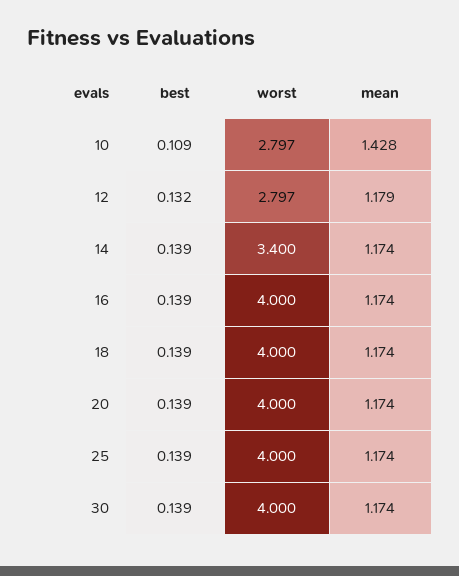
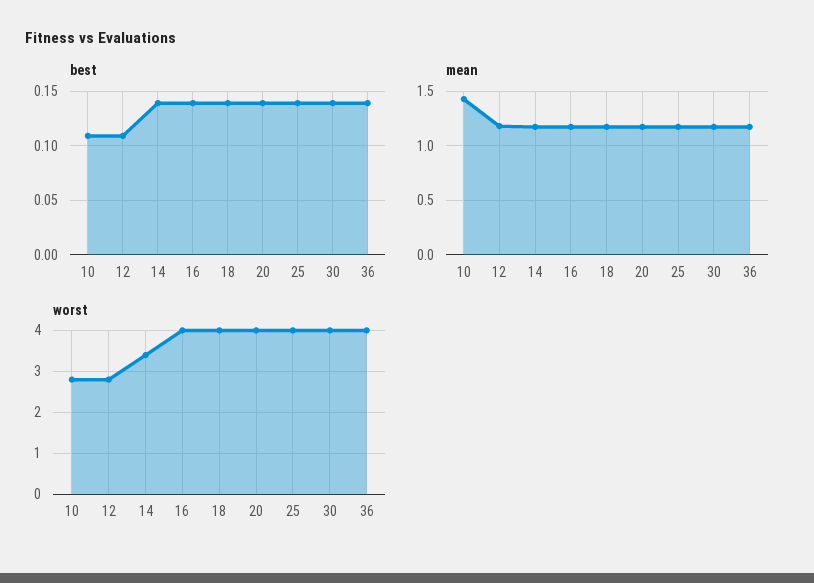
best, 12: 0.132 -> 0.11
best, 36: none -> 0.14
mean, 36: none -> 1.2
worst, 36: none -> 4

